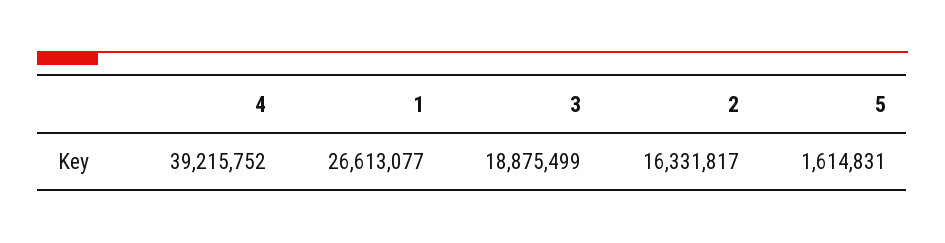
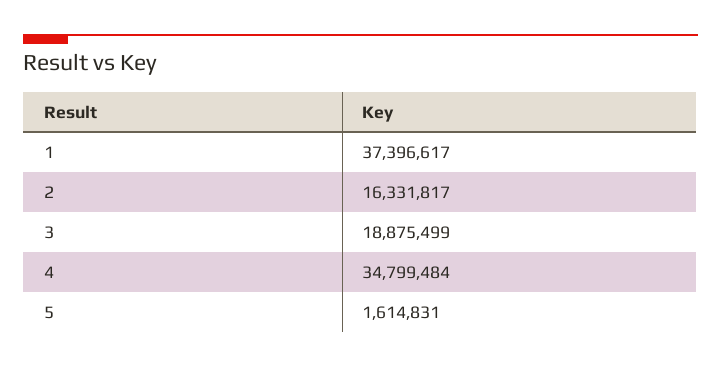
4: 39215752 -> 34799484
1: 26613077 -> 37396617

